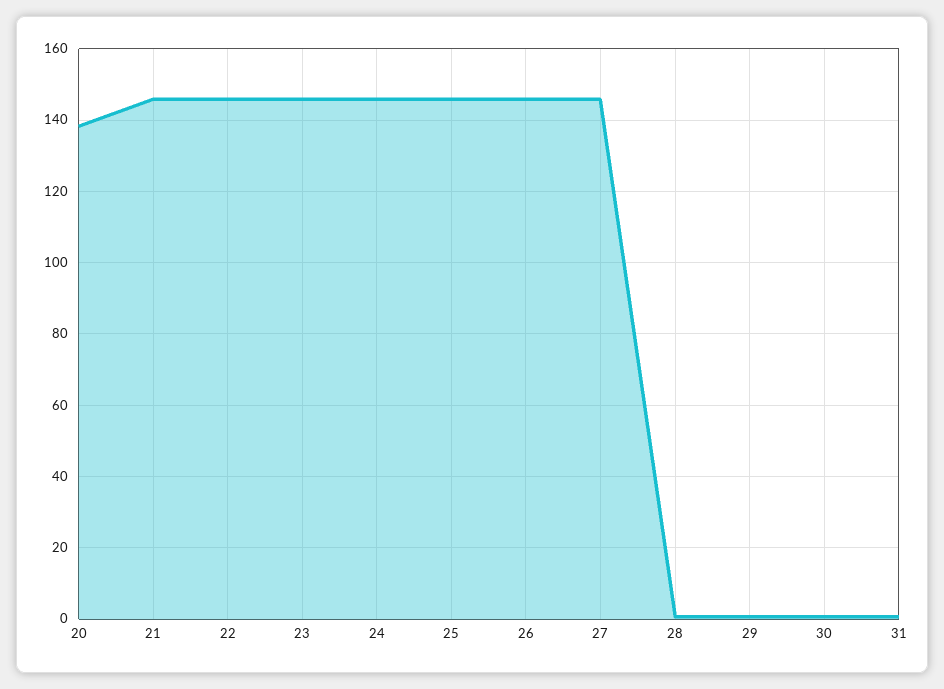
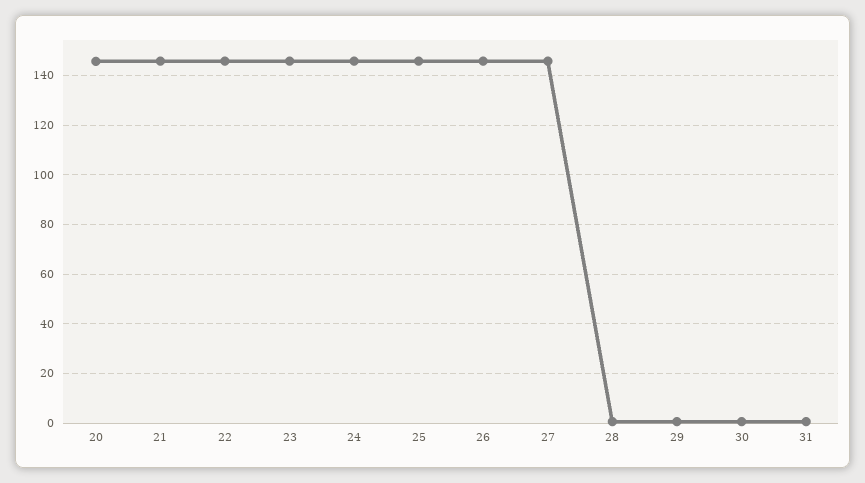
20: 138 -> 145

